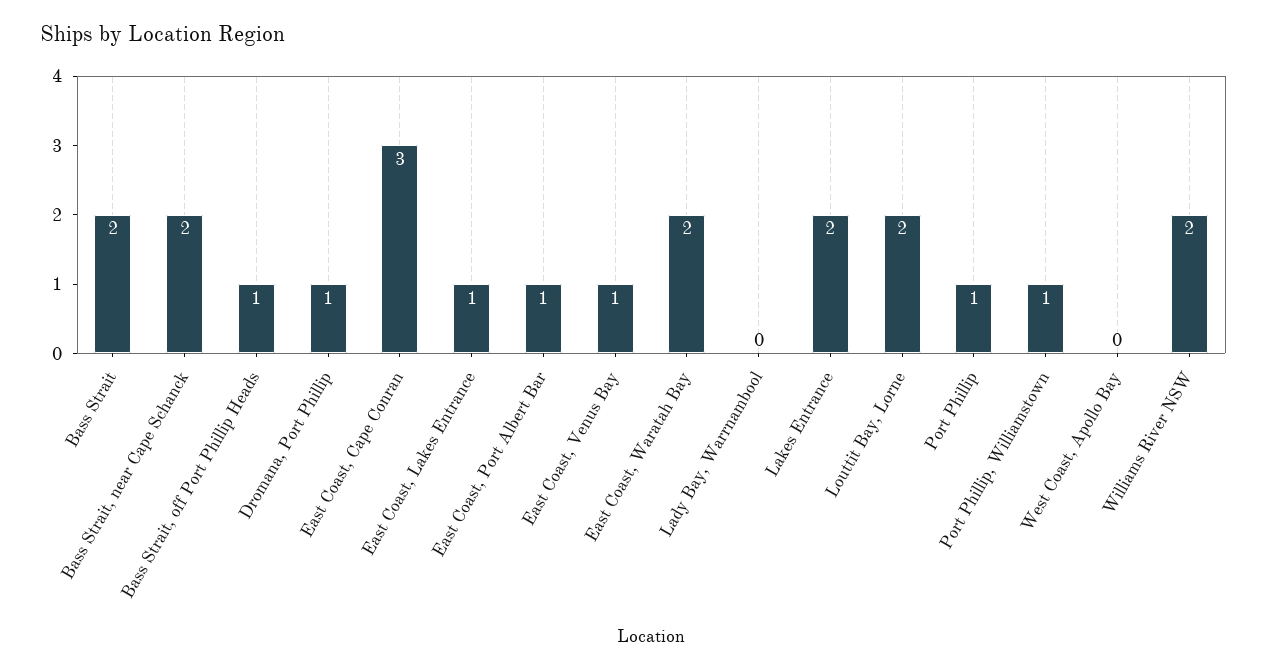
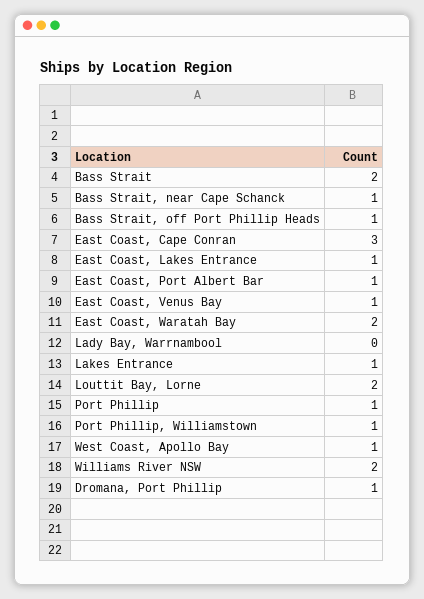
Bass Strait, near Cape Schanck: 2 -> 1
Lakes Entrance: 2 -> 1
West Coast, Apollo Bay: 0 -> 1

